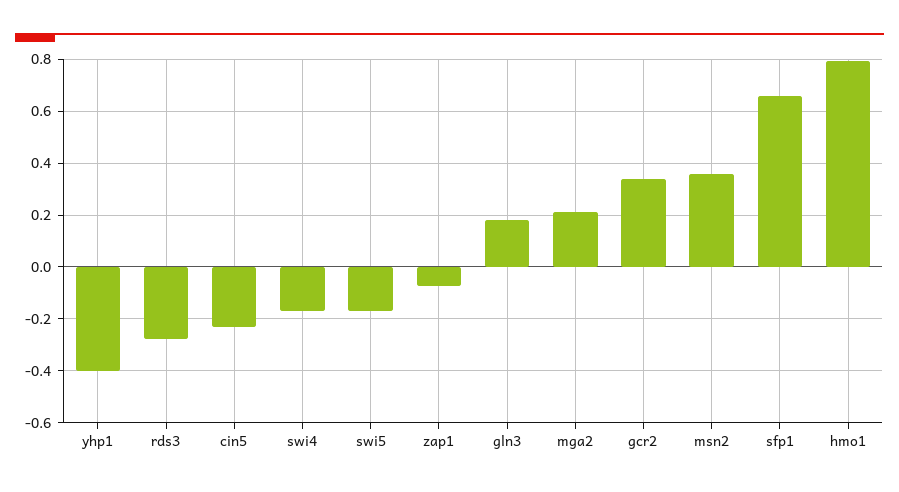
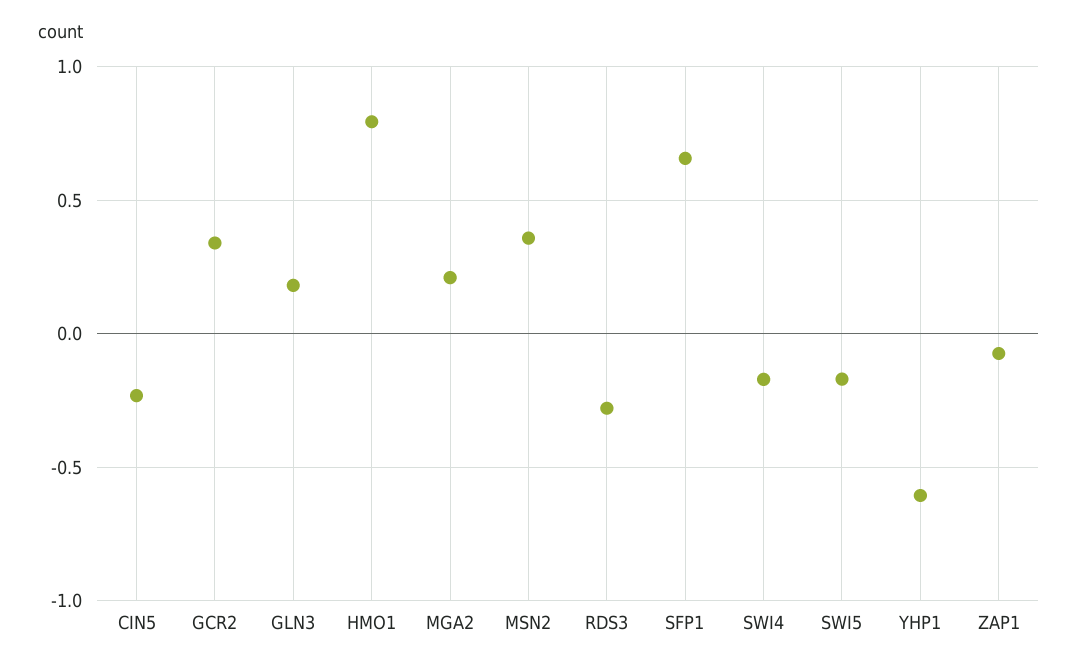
yhp1: -0.4 -> -0.6

